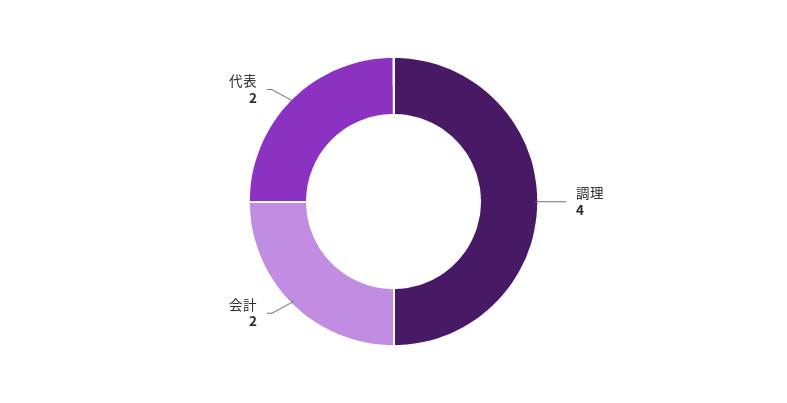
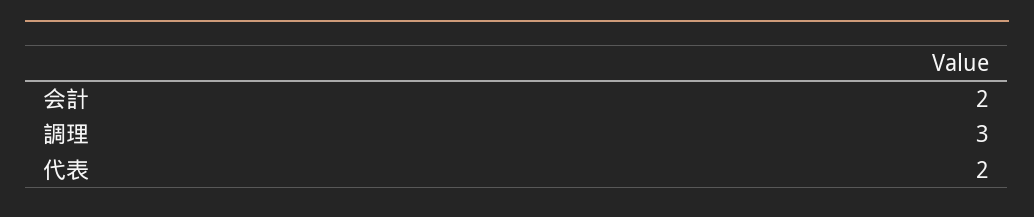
調理: 4 -> 3

